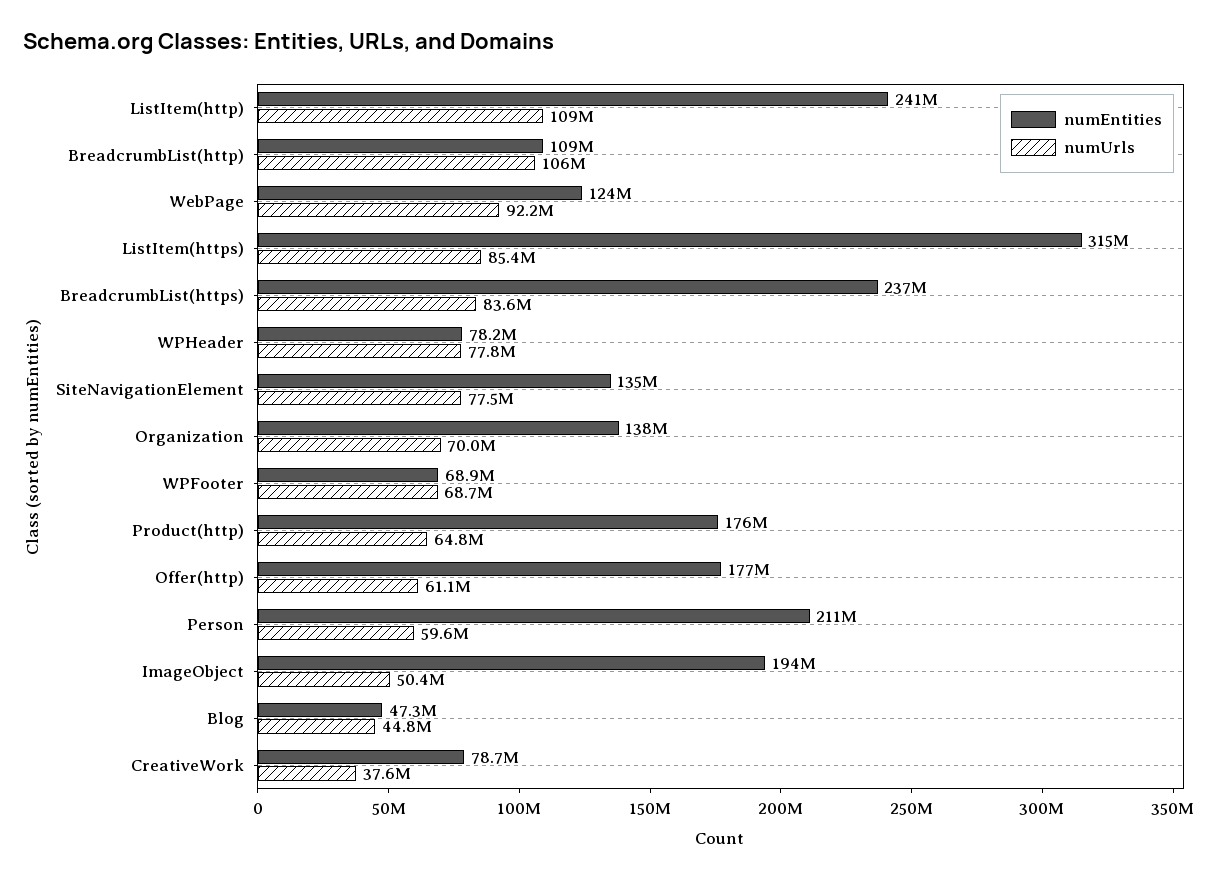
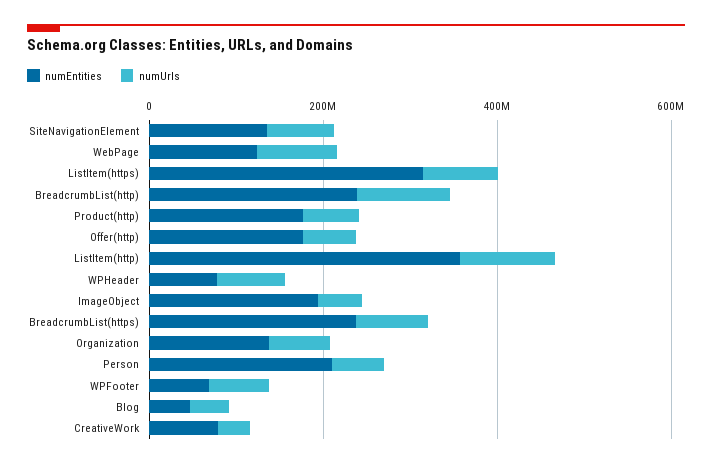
numEntities, ListItem(http): 241000000 -> 350000000
numEntities, BreadcrumbList(http): 109000000 -> 250000000

